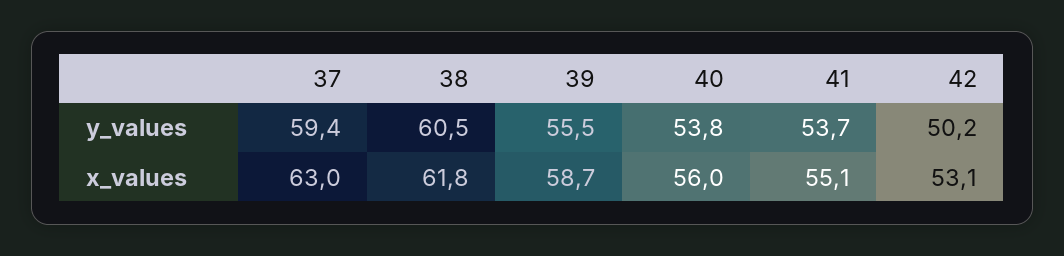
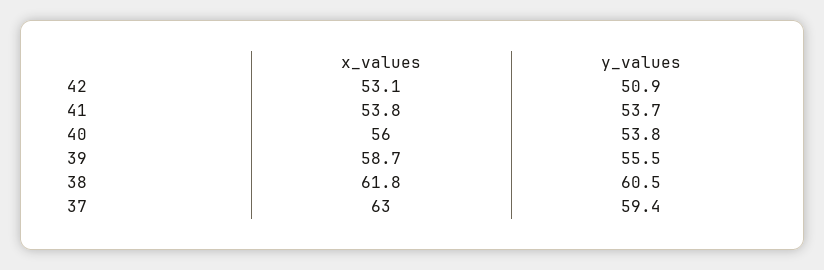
42, y_values: 50.2 -> 50.9
41, x_values: 55.1 -> 53.8

